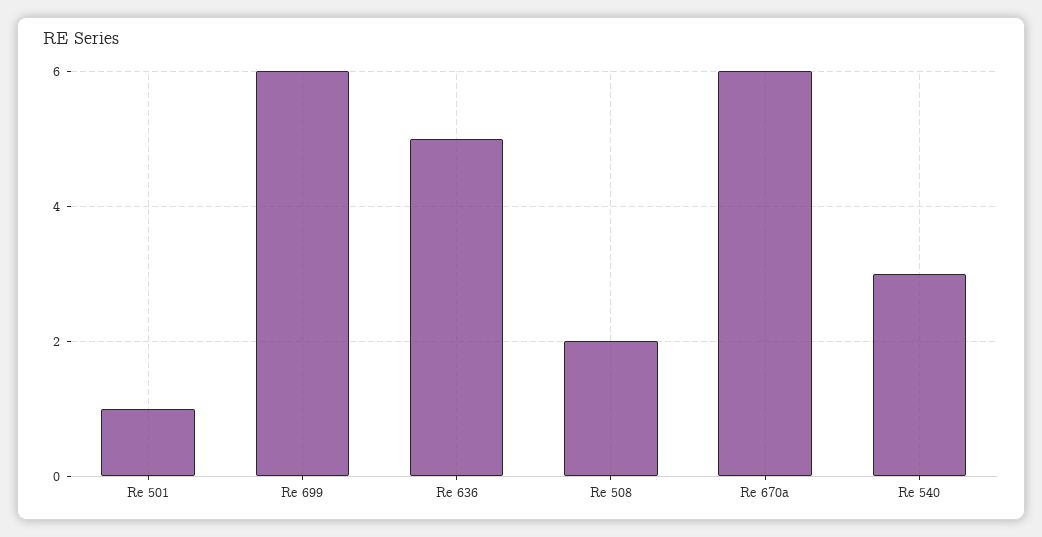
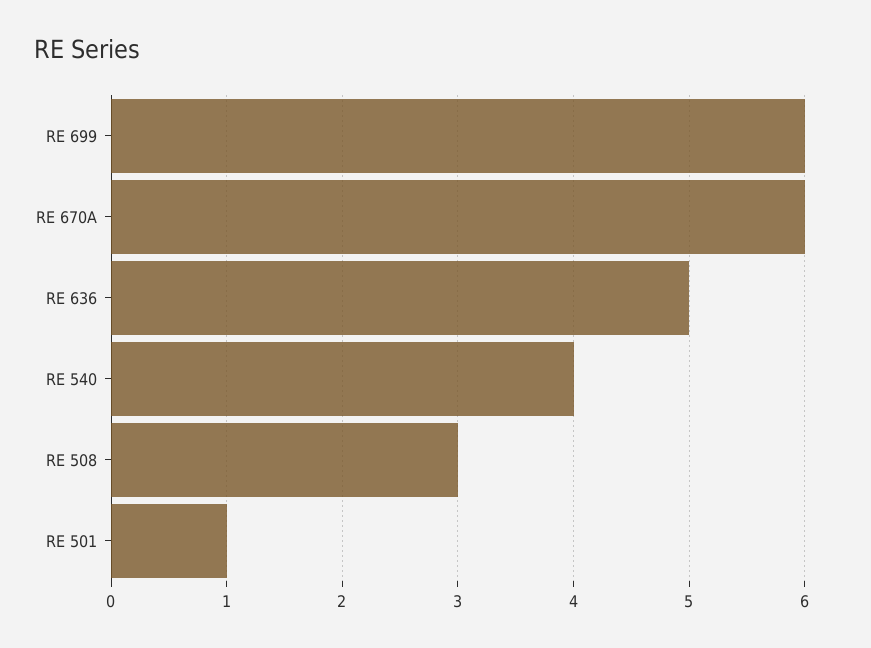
Re 508: 2 -> 3
Re 540: 3 -> 4

